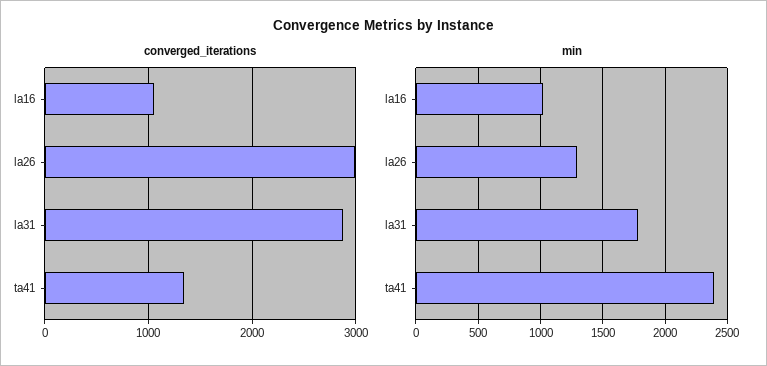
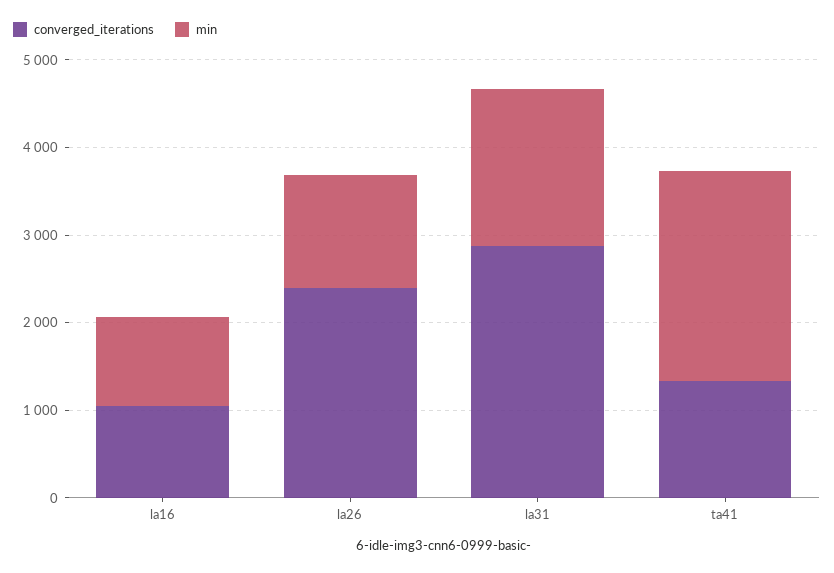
converged_iterations, la26: 3000 -> 2400

